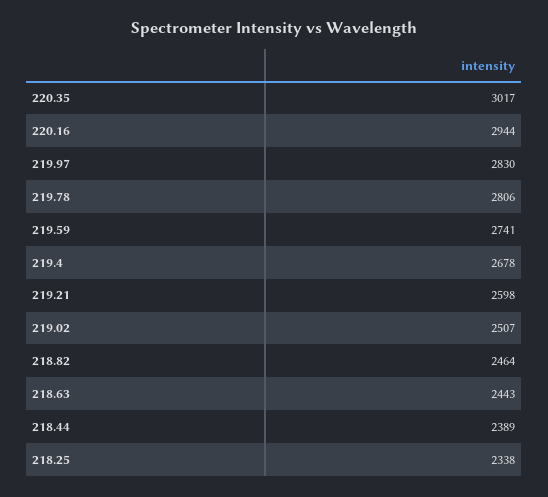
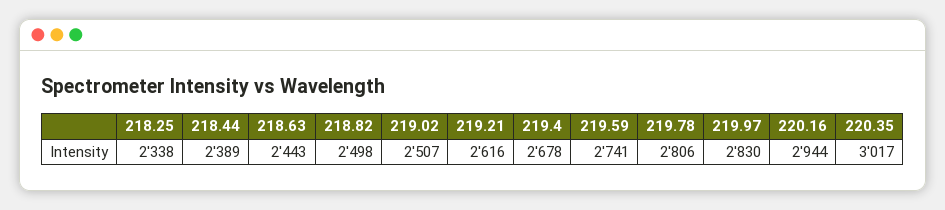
219.21: 2598 -> 2616
218.82: 2464 -> 2498

